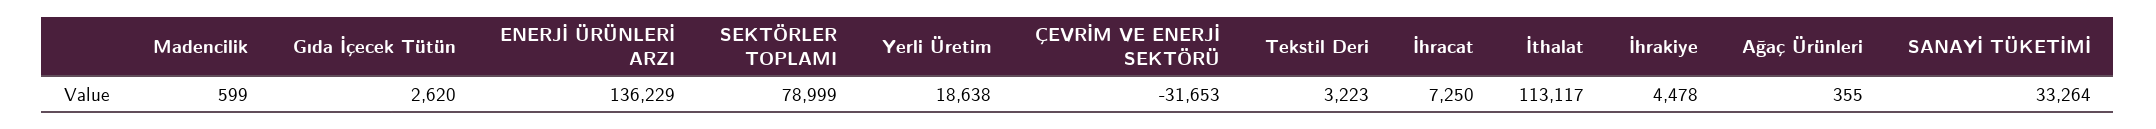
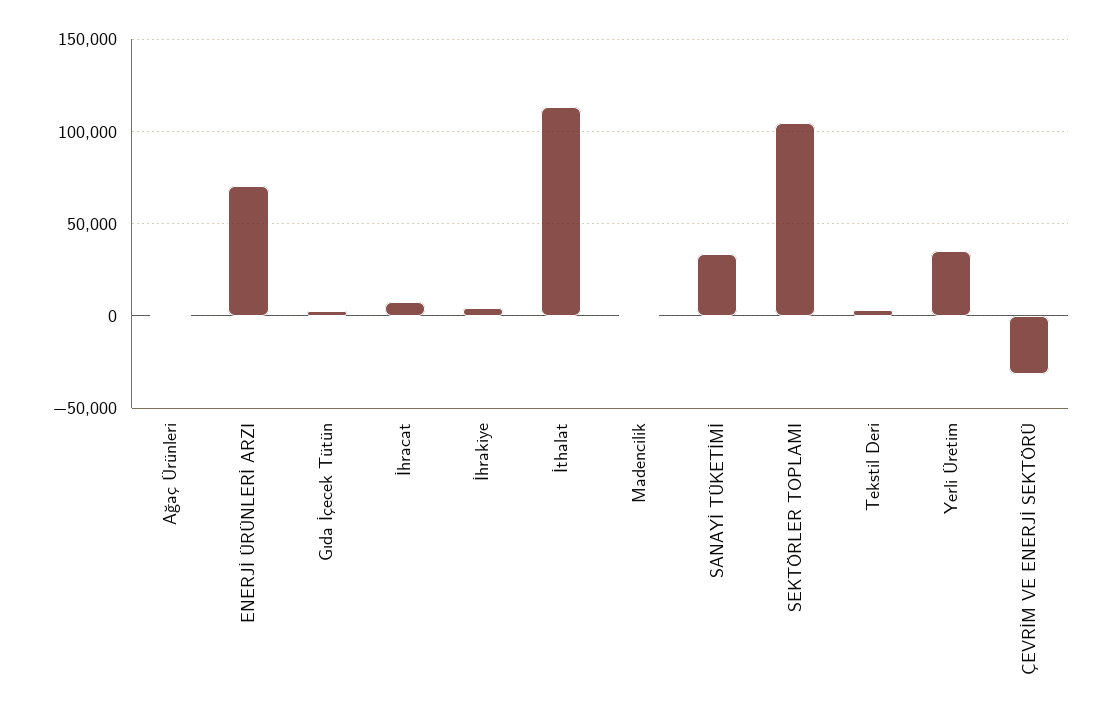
ENERJİ ÜRÜNLERİ ARZI: 136229 -> 70000
SEKTÖRLER TOPLAMI: 78999 -> 105000
Yerli Üretim: 18638 -> 35000

